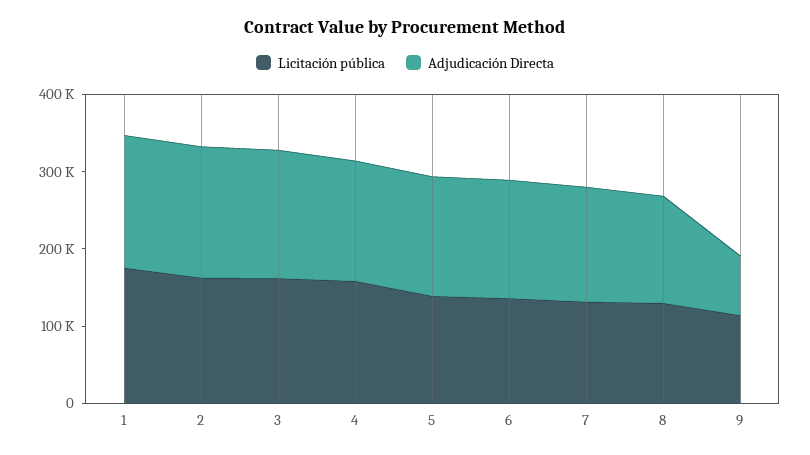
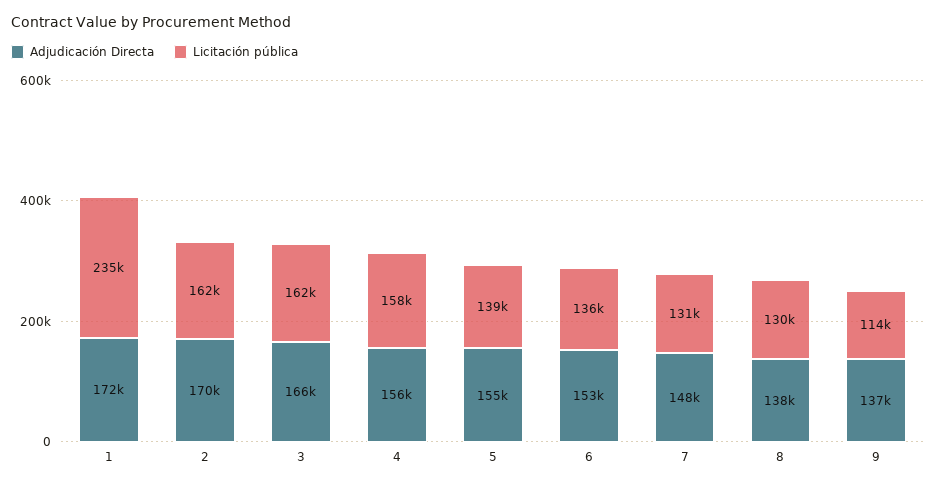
Licitación pública, 1: 180000 -> 235000
Adjudicación Directa, 9: 80000 -> 137000

